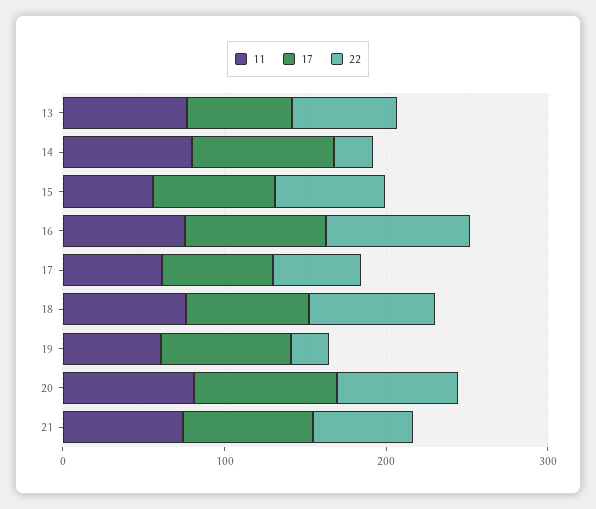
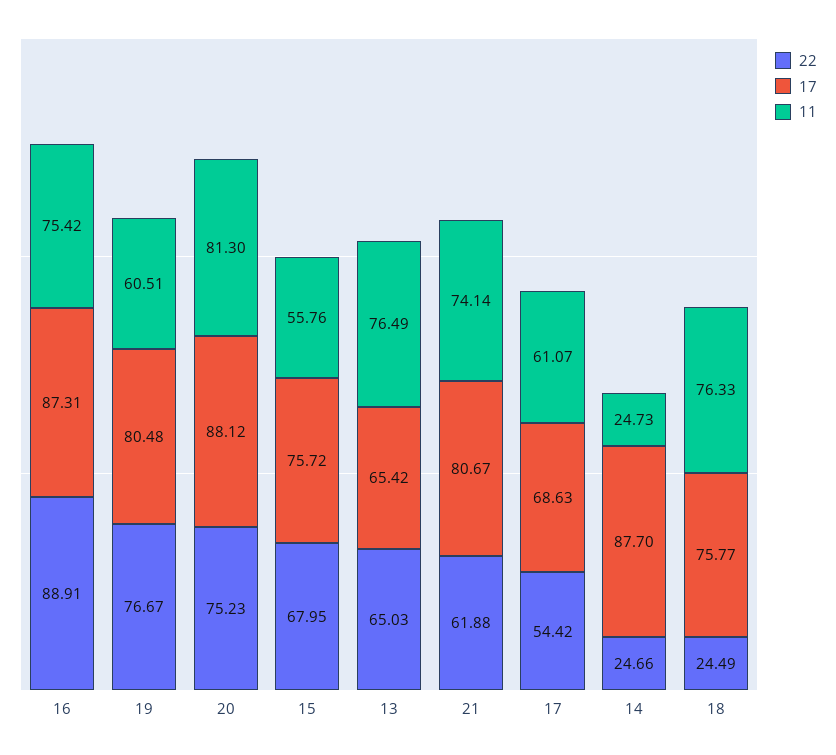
11, 14: 80 -> 24.73
22, 18: 80 -> 24.49
22, 19: 20 -> 76.67

